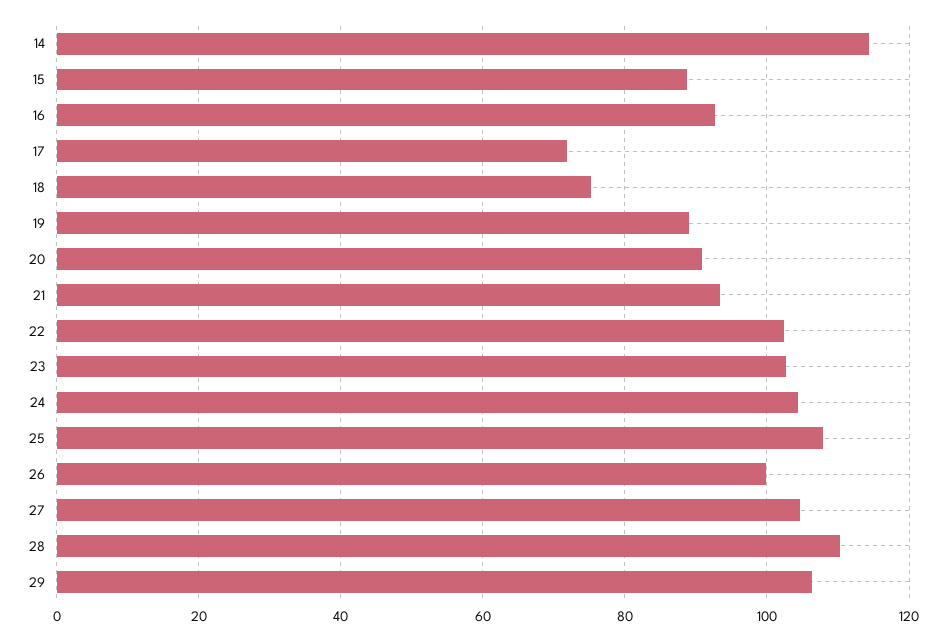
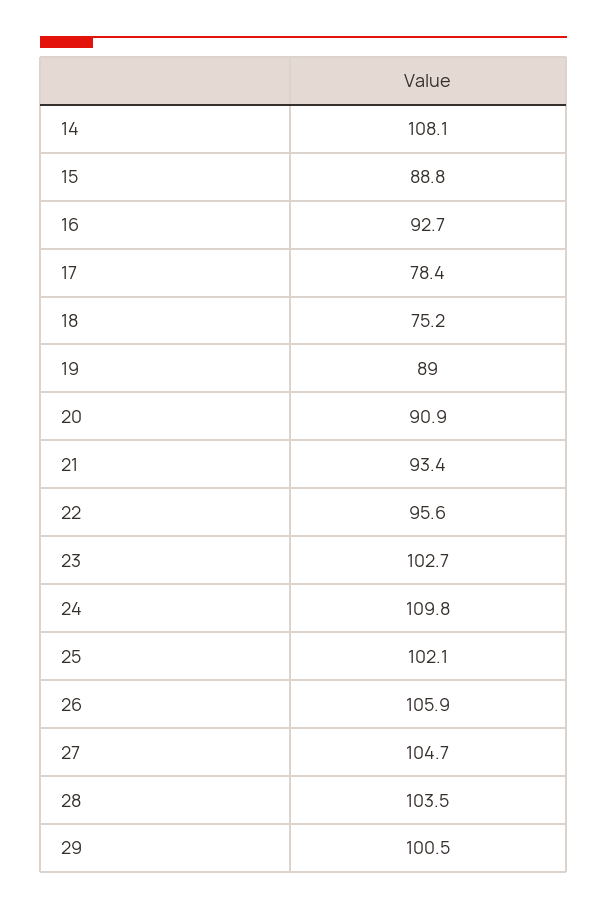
14: 114 -> 108.1
17: 72 -> 78.4
22: 102 -> 95.6
24: 104 -> 109.8
25: 108 -> 102.1
26: 100 -> 105.9
28: 110 -> 103.5
29: 106 -> 100.5

